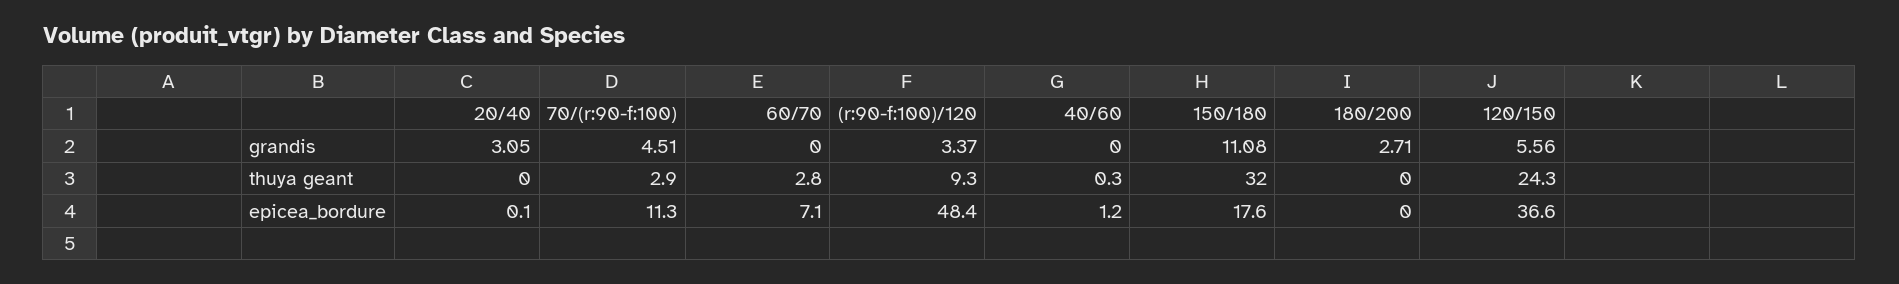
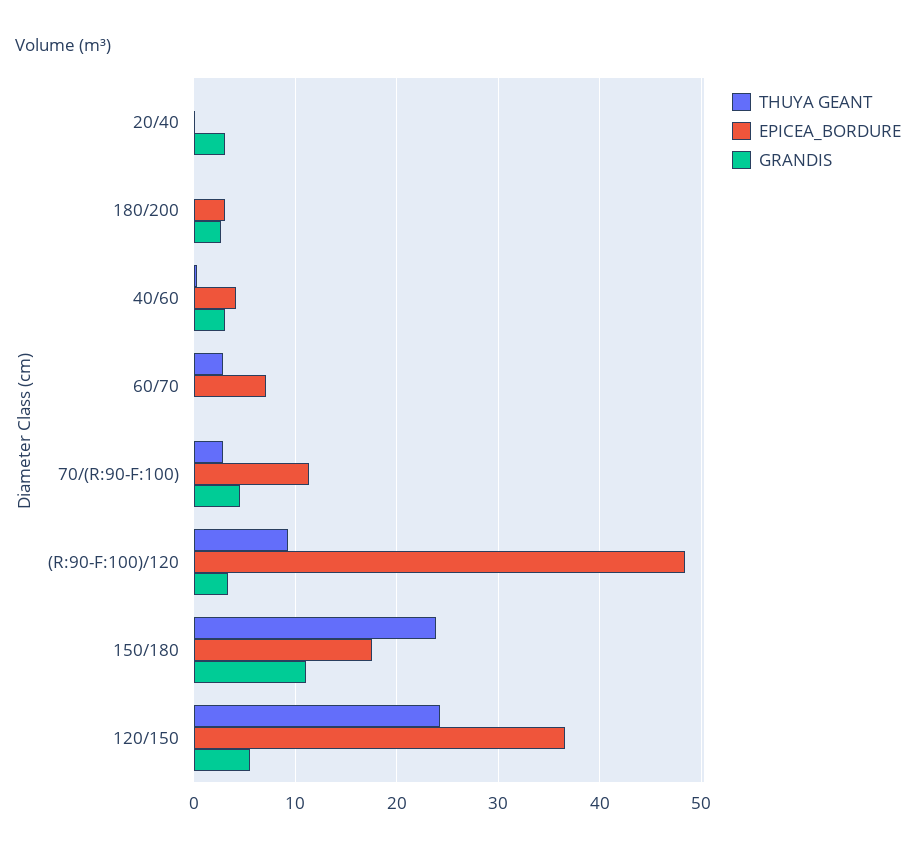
grandis, 40/60: 0 -> 3
thuya geant, 150/180: 32 -> 24
epicea_bordure, 40/60: 1.2 -> 4
epicea_bordure, 180/200: 0 -> 3

